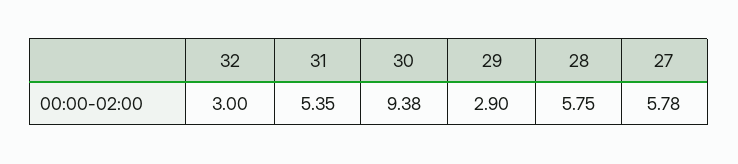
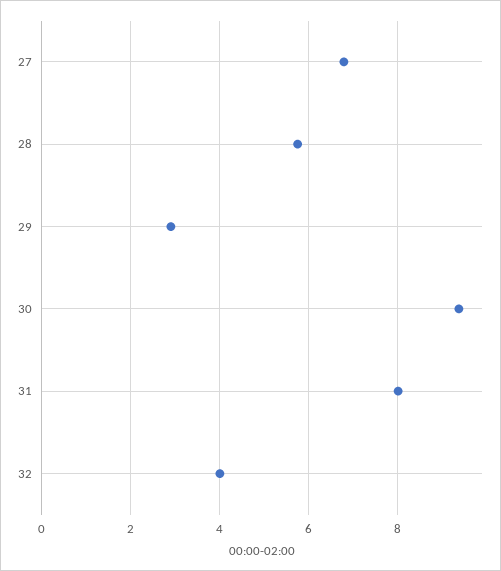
32: 3 -> 4
31: 5.35 -> 8
27: 5.78 -> 6.8

